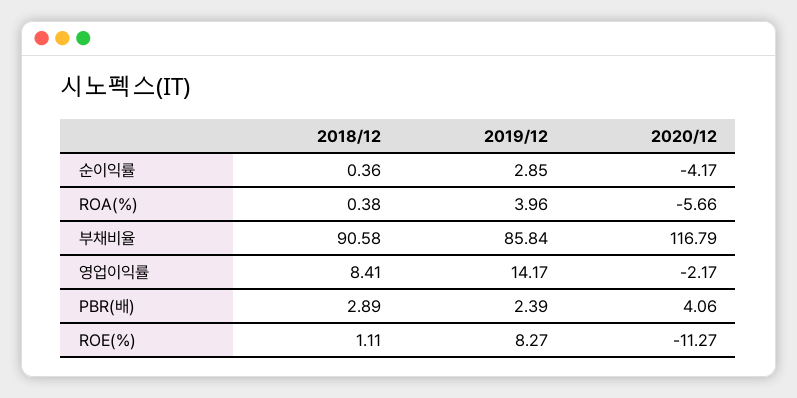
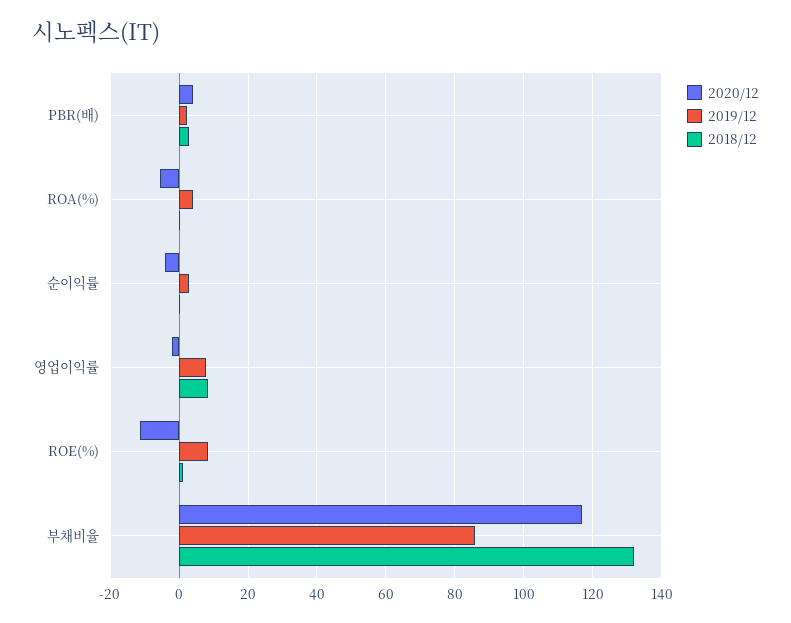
2018/12, 부채비율: 90.58 -> 132
2019/12, 영업이익률: 14.17 -> 8

